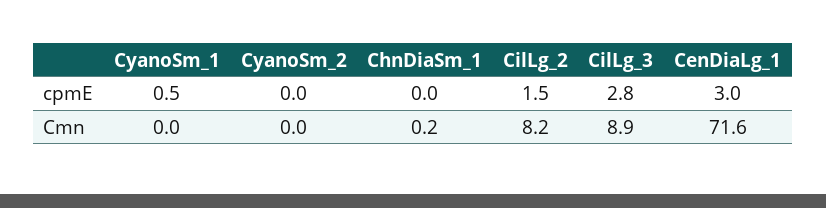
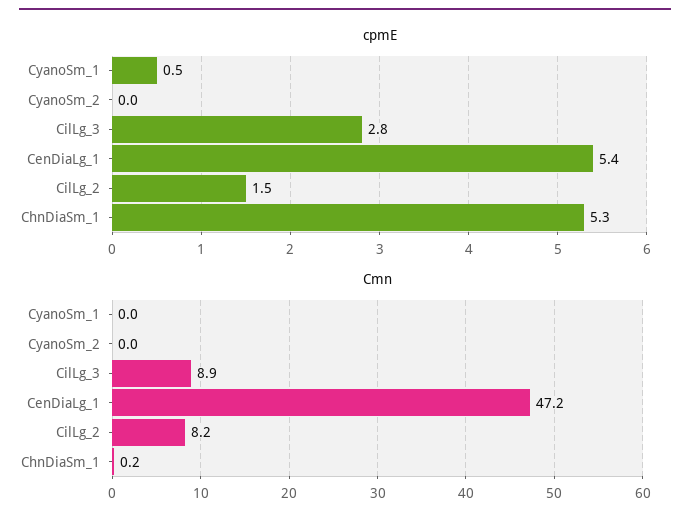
cpmE, ChnDiaSm_1: 0 -> 5.3
cpmE, CenDiaLg_1: 3 -> 5.4
Cmn, CenDiaLg_1: 71.6 -> 47.2

